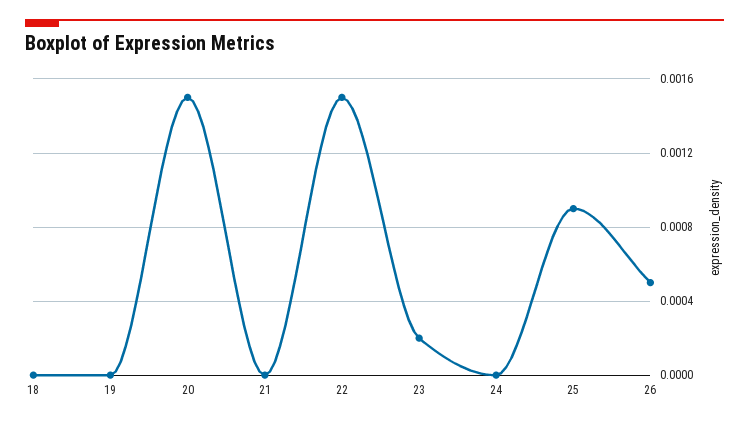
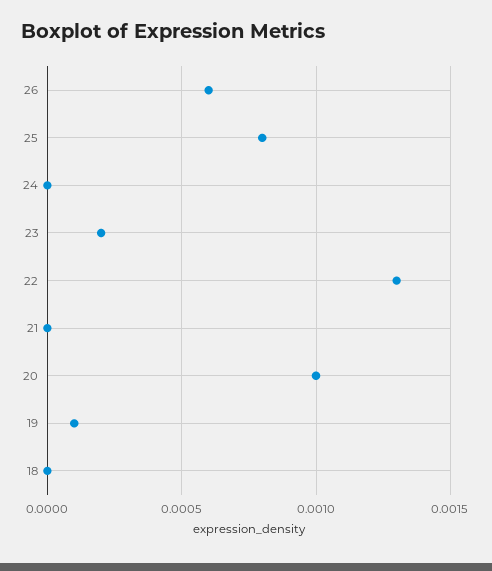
19: 0 -> 0.0001
20: 0.0015 -> 0.001
22: 0.0015 -> 0.0013
25: 0.0009 -> 0.0008
26: 0.0005 -> 0.0006

